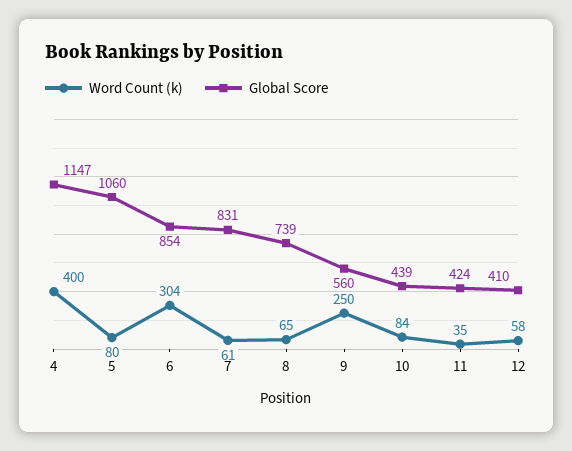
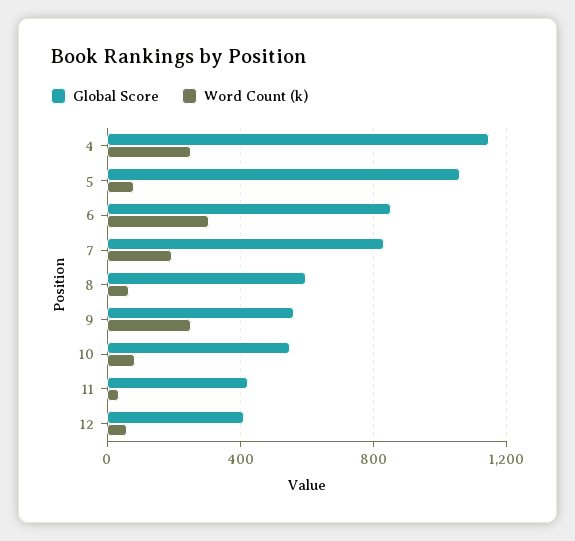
Word Count (k), 4: 400 -> 250
Word Count (k), 7: 61 -> 200
Global Score, 8: 739 -> 600
Global Score, 10: 439 -> 550

